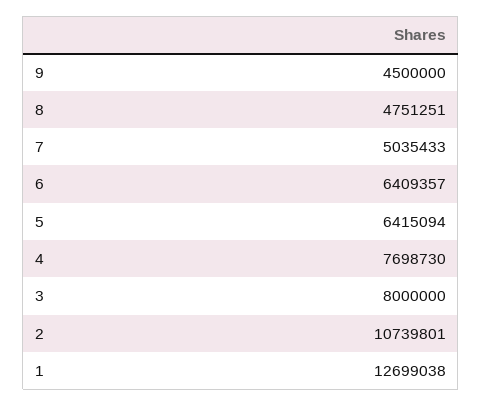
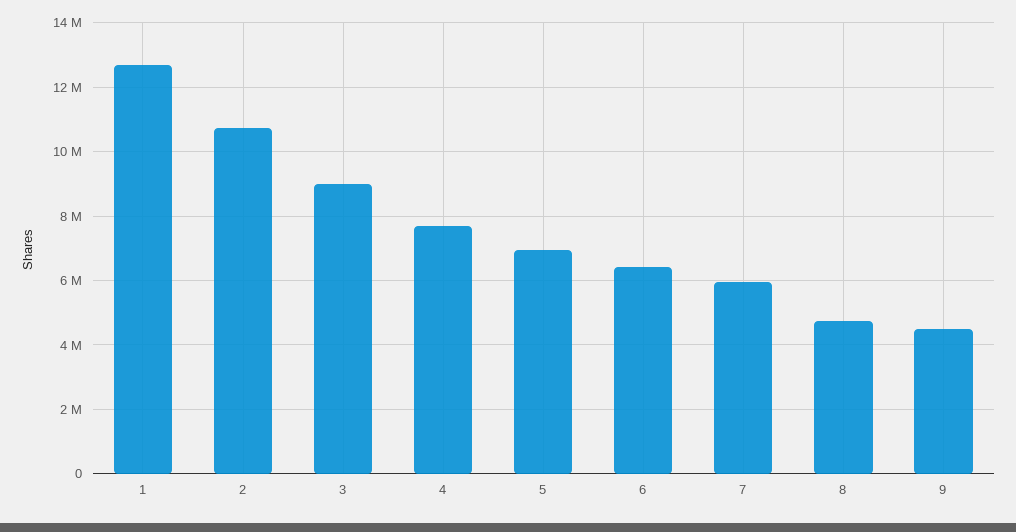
7: 5035433 -> 6000000
5: 6415094 -> 7000000
3: 8000000 -> 9000000

